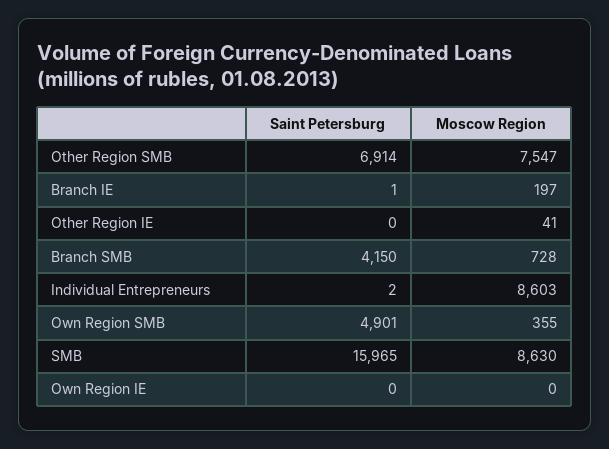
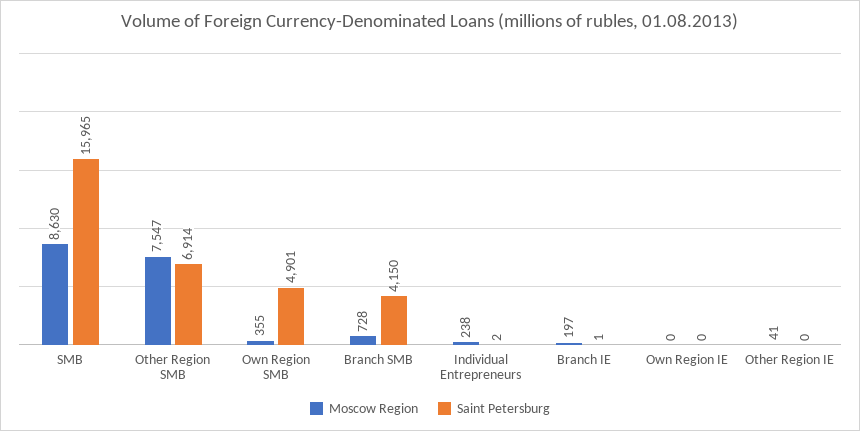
Moscow Region, Individual Entrepreneurs: 8603 -> 238

